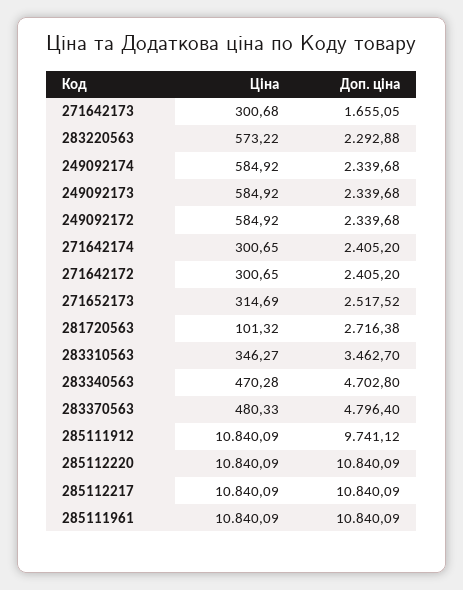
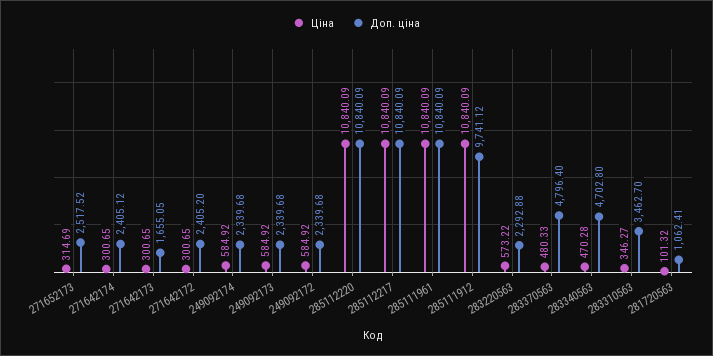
Ціна, 271642173: 300.68 -> 300.65
Доп. ціна, 271642174: 2405.2 -> 2405.12
Доп. ціна, 281720563: 2716.38 -> 1062.41

